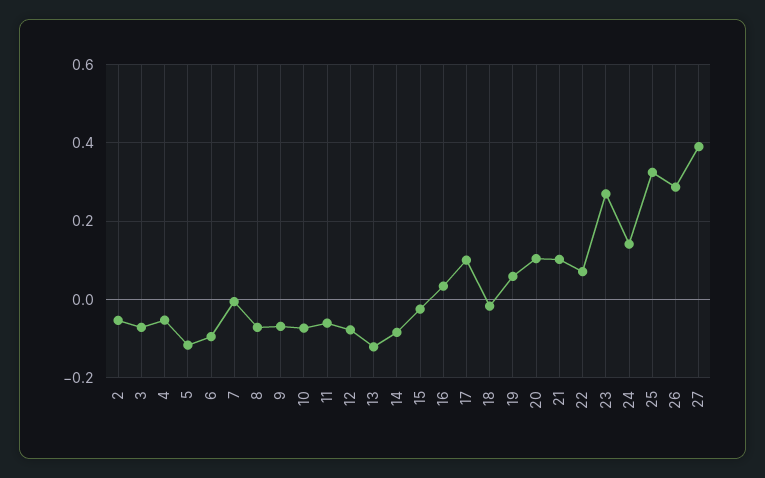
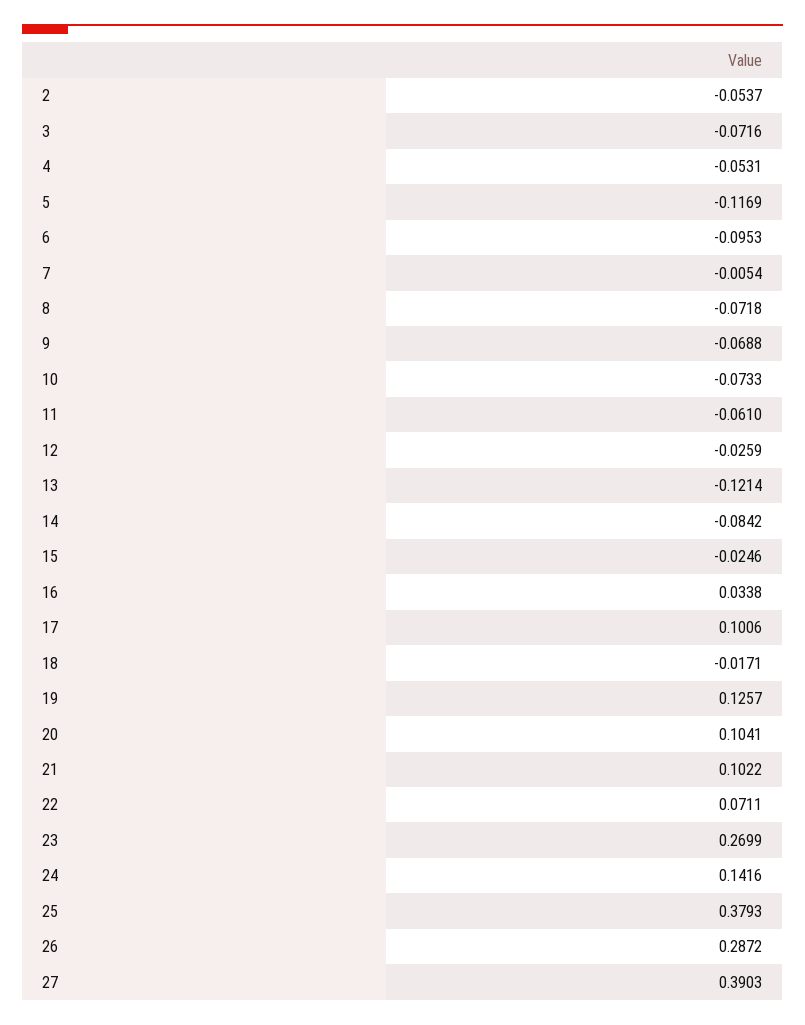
12: -0.08 -> -0.0259
19: 0.06 -> 0.1257
25: 0.32 -> 0.3793

